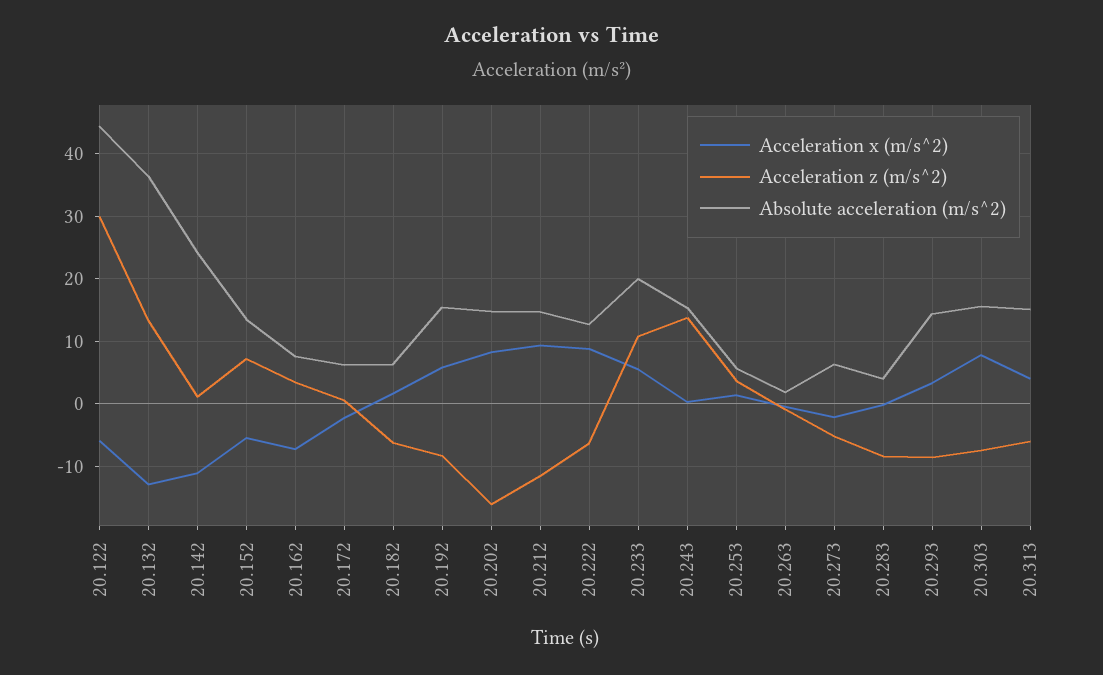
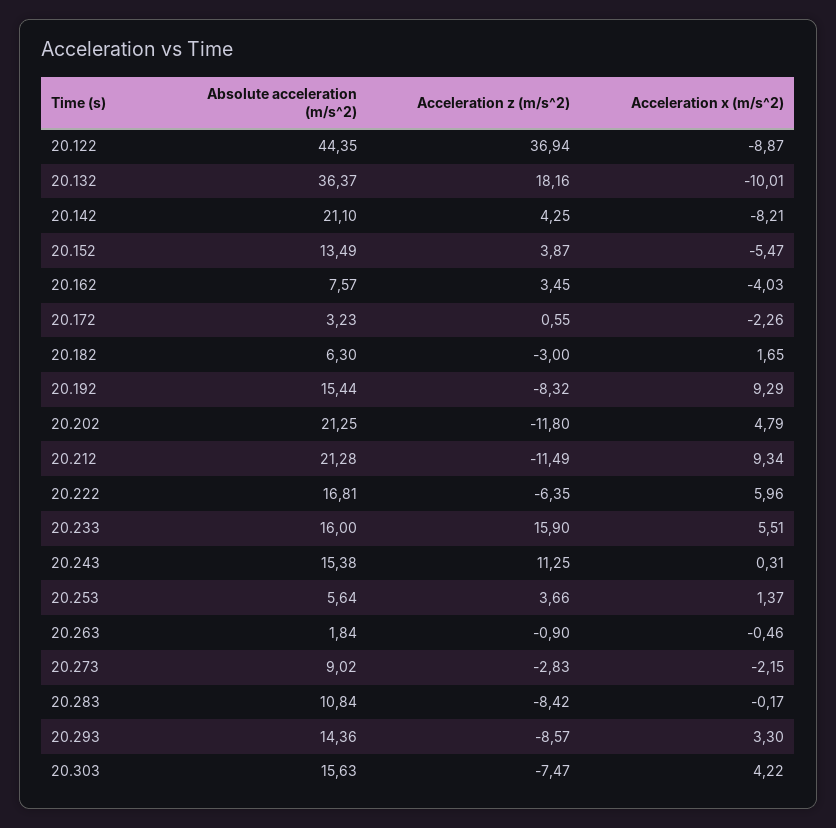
Acceleration x (m/s^2), 20.122: -6 -> -8.87
Acceleration z (m/s^2), 20.122: 30 -> 36.94
Acceleration x (m/s^2), 20.132: -13 -> -10.01
Acceleration z (m/s^2), 20.132: 13 -> 18.16
Acceleration x (m/s^2), 20.142: -11 -> -8.21
Acceleration z (m/s^2), 20.142: 1 -> 4.25
Absolute acceleration (m/s^2), 20.142: 24 -> 21.1
Acceleration z (m/s^2), 20.152: 7 -> 3.87
Acceleration x (m/s^2), 20.162: -7 -> -4.03
Absolute acceleration (m/s^2), 20.172: 6 -> 3.23
Acceleration z (m/s^2), 20.182: -6 -> -3
Acceleration x (m/s^2), 20.192: 6 -> 9.29
Acceleration x (m/s^2), 20.202: 8 -> 4.79
Acceleration z (m/s^2), 20.202: -16 -> -11.8
Absolute acceleration (m/s^2), 20.202: 15 -> 21.25
Absolute acceleration (m/s^2), 20.212: 15 -> 21.28
Acceleration x (m/s^2), 20.222: 9 -> 5.96
Absolute acceleration (m/s^2), 20.222: 13 -> 16.81
Acceleration z (m/s^2), 20.233: 11 -> 15.9
Absolute acceleration (m/s^2), 20.233: 20 -> 16
Acceleration z (m/s^2), 20.243: 14 -> 11.25
Acceleration z (m/s^2), 20.273: -5 -> -2.83
Absolute acceleration (m/s^2), 20.273: 6 -> 9.02
Absolute acceleration (m/s^2), 20.283: 4 -> 10.84
Acceleration x (m/s^2), 20.303: 8 -> 4.22
Acceleration x (m/s^2), 20.313: 4 -> none
Acceleration z (m/s^2), 20.313: -6 -> none
Absolute acceleration (m/s^2), 20.313: 15 -> none

